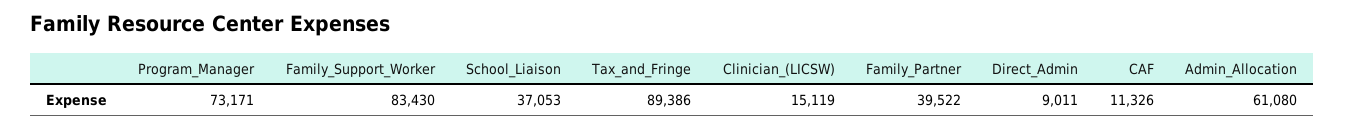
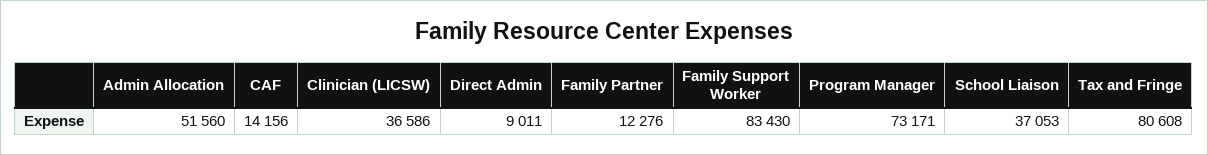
Tax_and_Fringe: 89386 -> 80608
Clinician_(LICSW): 15119 -> 36586
Family_Partner: 39522 -> 12276
CAF: 11326 -> 14156
Admin_Allocation: 61080 -> 51560

